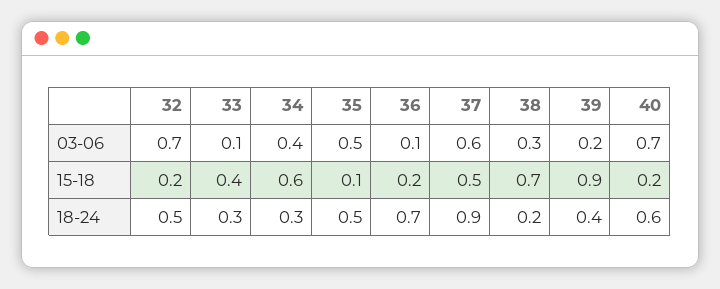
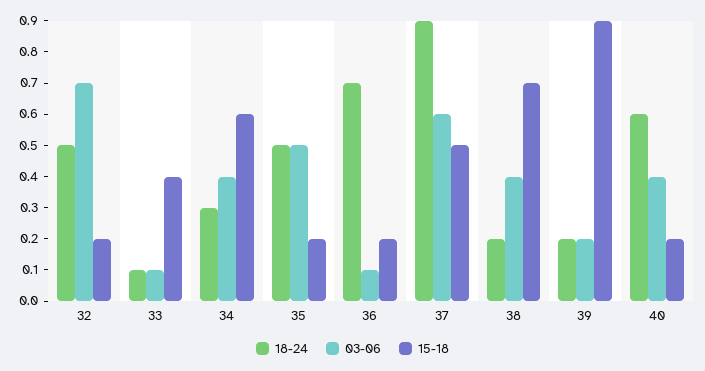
03-06, 38: 0.3 -> 0.4
03-06, 40: 0.7 -> 0.4
15-18, 35: 0.1 -> 0.2
18-24, 33: 0.3 -> 0.1
18-24, 39: 0.4 -> 0.2

